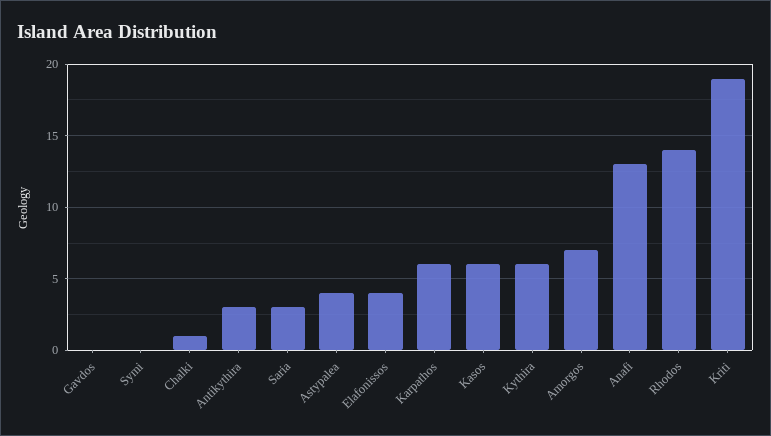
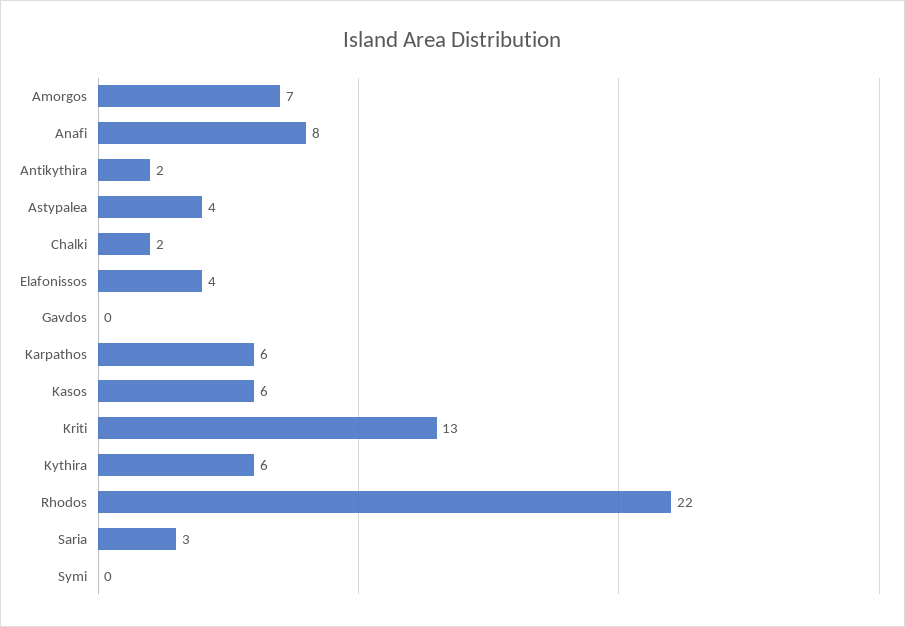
Chalki: 1 -> 2
Antikythira: 3 -> 2
Anafi: 13 -> 8
Rhodos: 14 -> 22
Kriti: 19 -> 13

